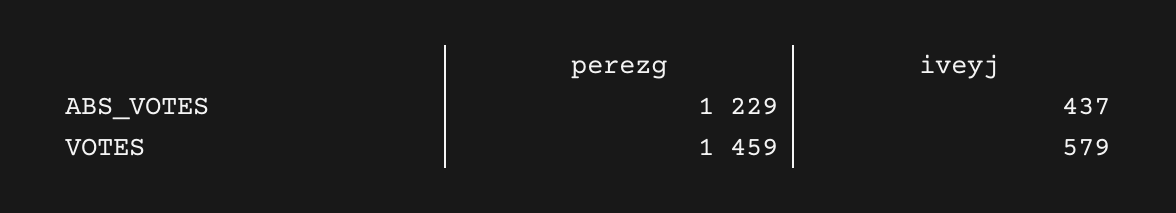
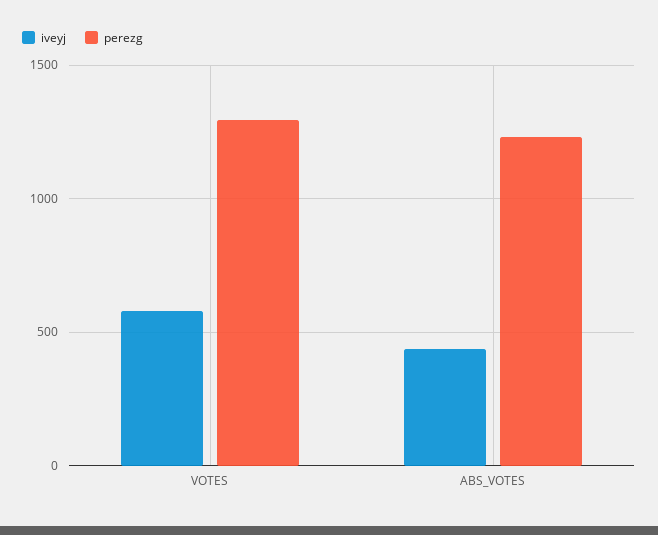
perezg, VOTES: 1459 -> 1300

